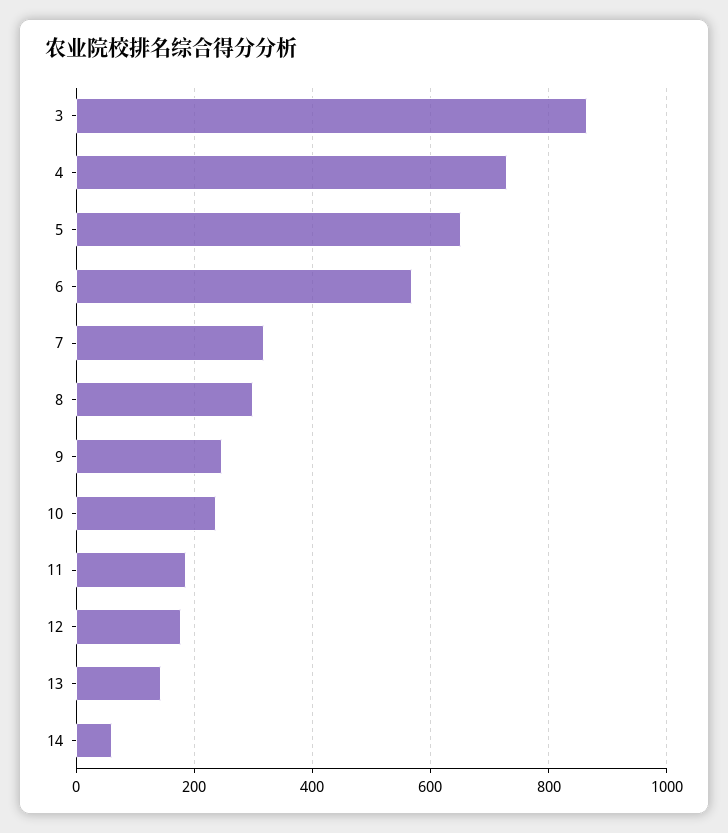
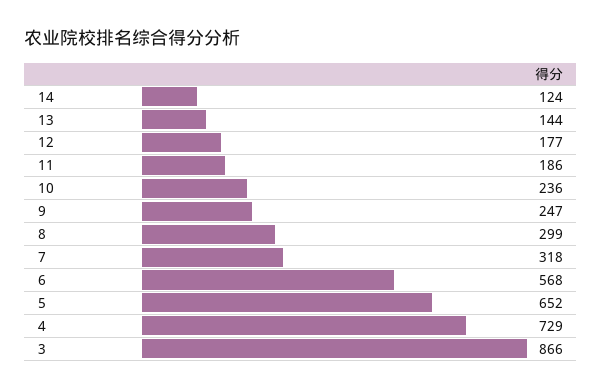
14: 60 -> 124

